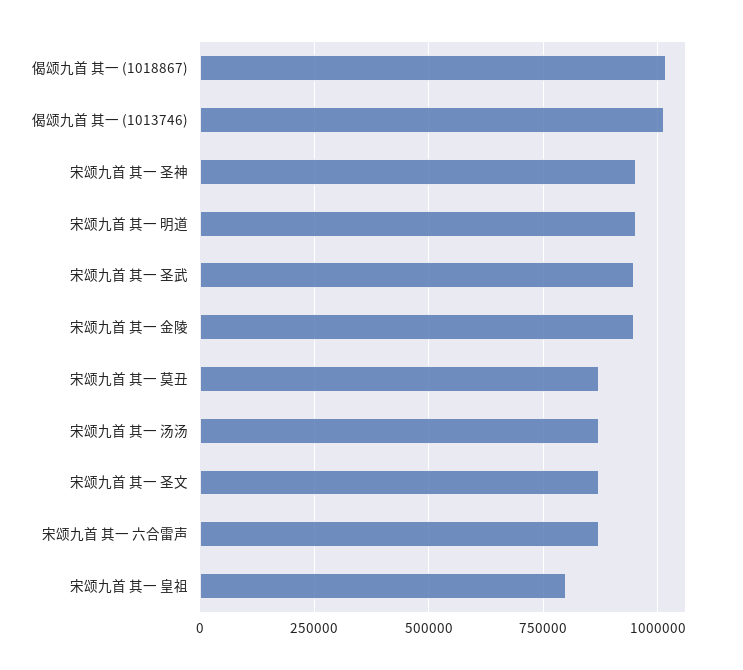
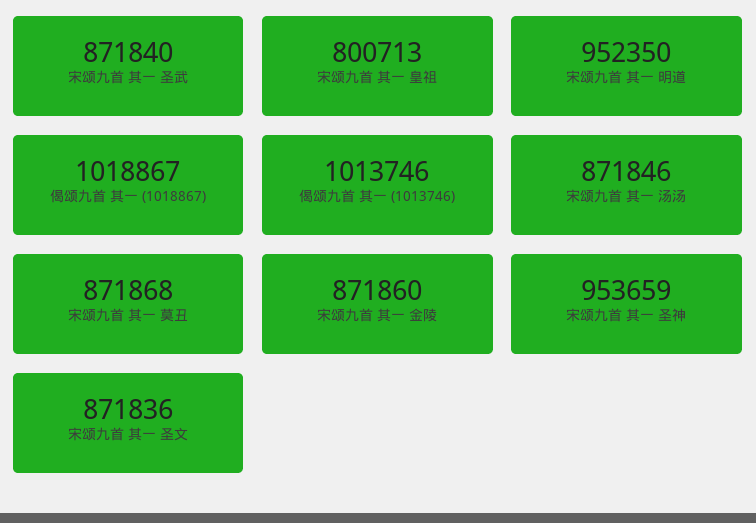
宋颂九首 其一 圣武: 950000 -> 871840
宋颂九首 其一 金陵: 950000 -> 871860
宋颂九首 其一 六合雷声: 875000 -> none

